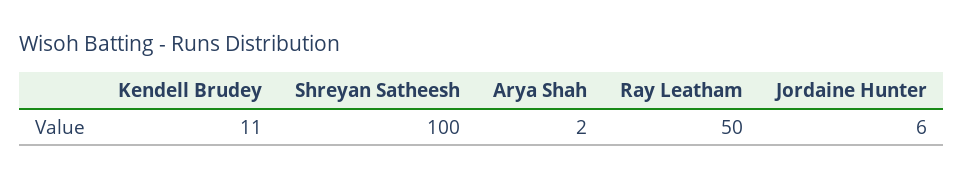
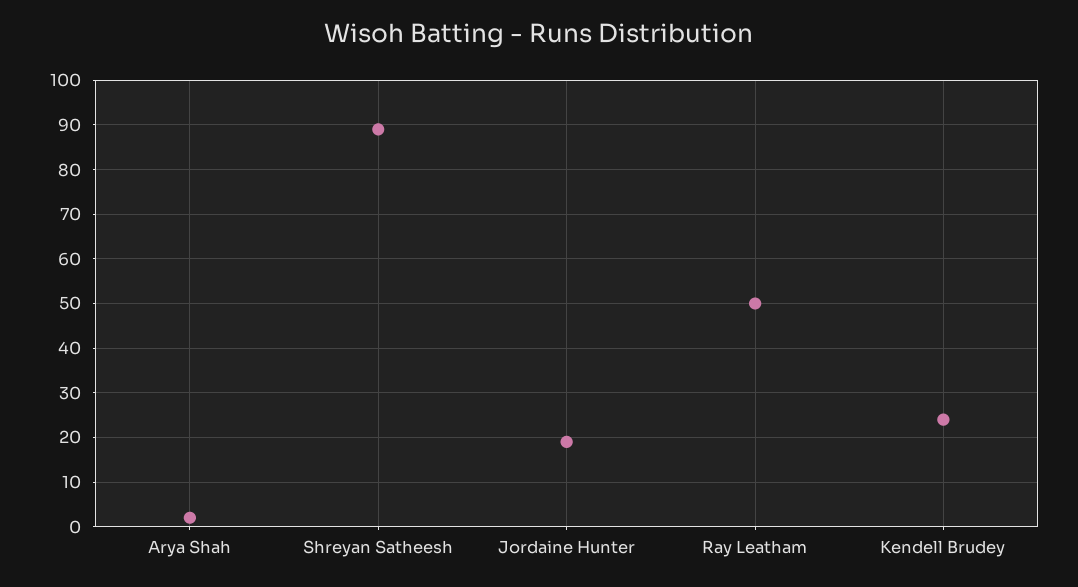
Kendell Brudey: 11 -> 25
Shreyan Satheesh: 100 -> 90
Jordaine Hunter: 6 -> 20

